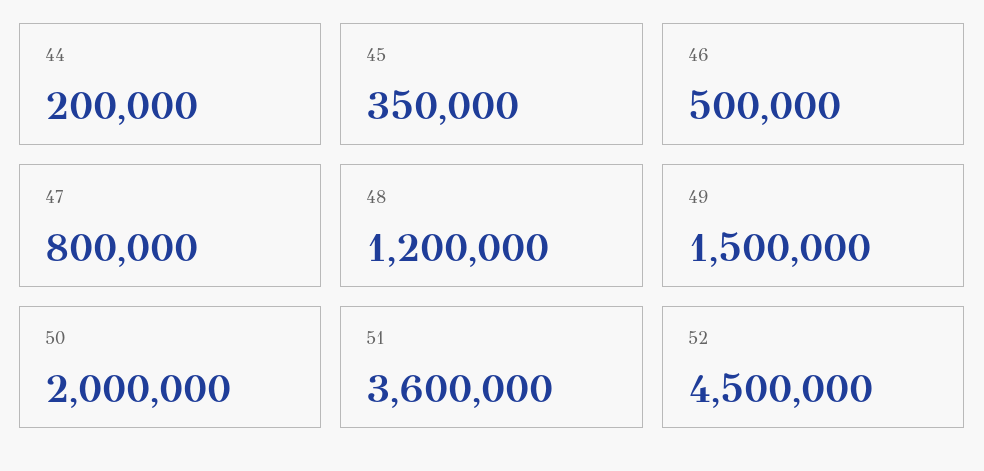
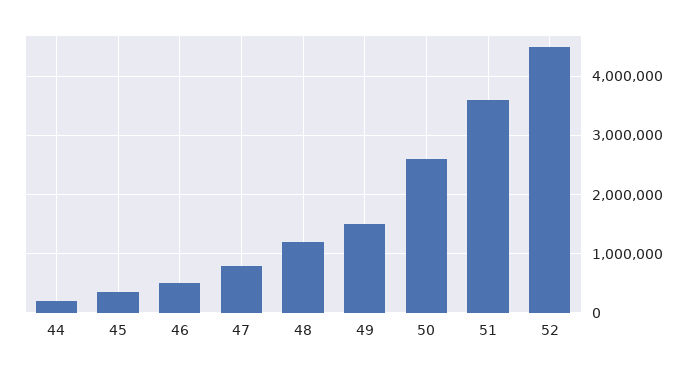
50: 2000000 -> 2600000

